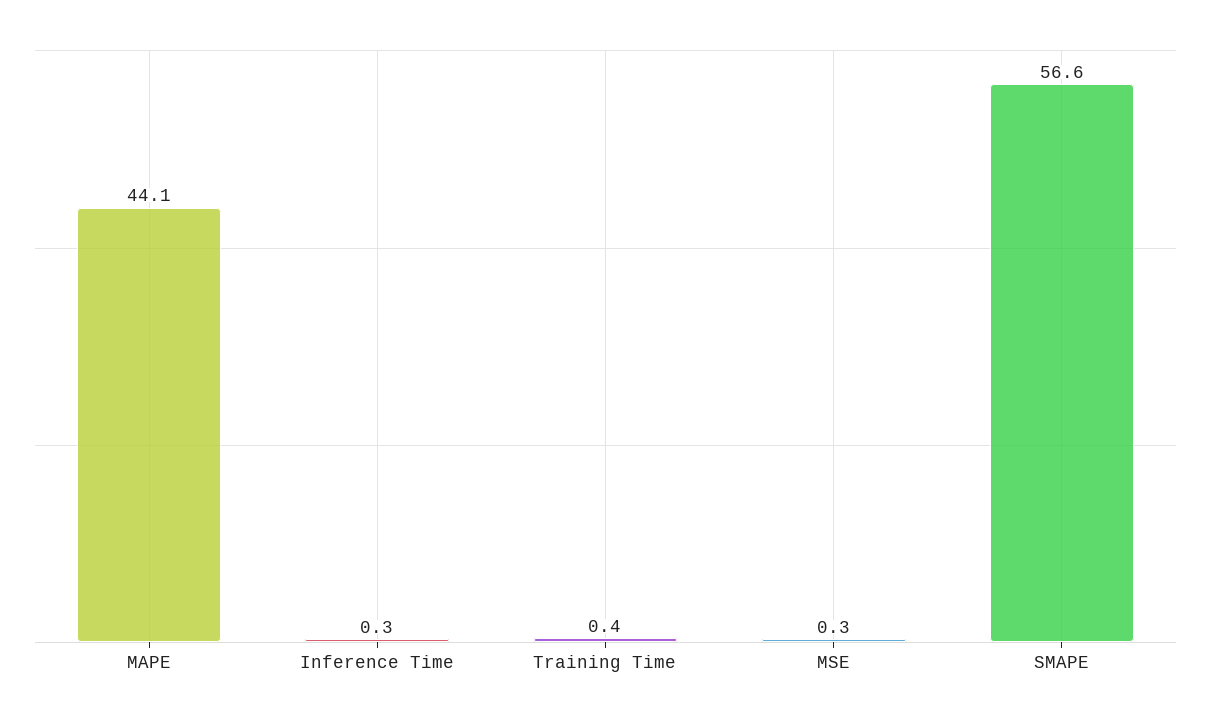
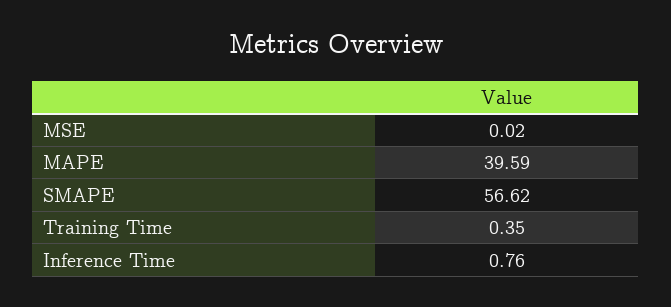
MAPE: 44.1 -> 39.59
Inference Time: 0.3 -> 0.76
MSE: 0.3 -> 0.02

